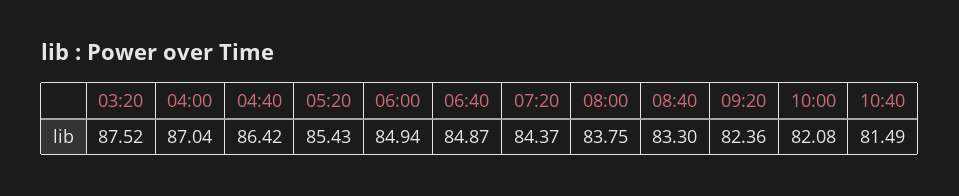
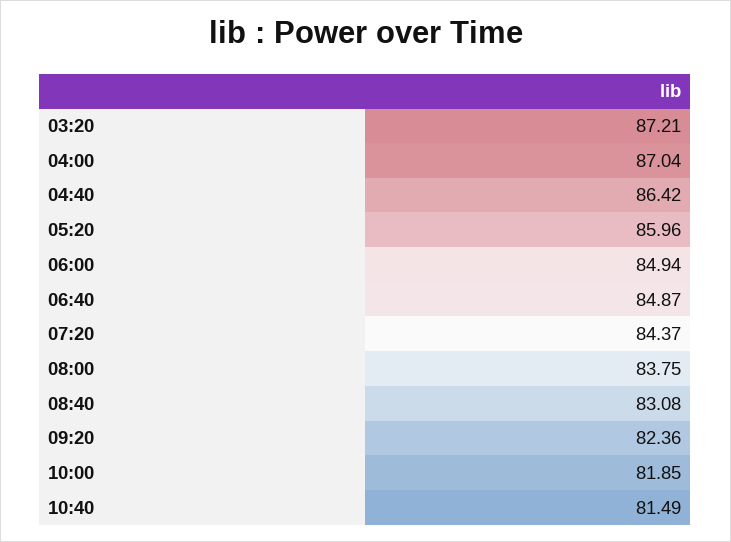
03:20: 87.52 -> 87.21
05:20: 85.43 -> 85.96
08:40: 83.3 -> 83.08
10:00: 82.08 -> 81.85

